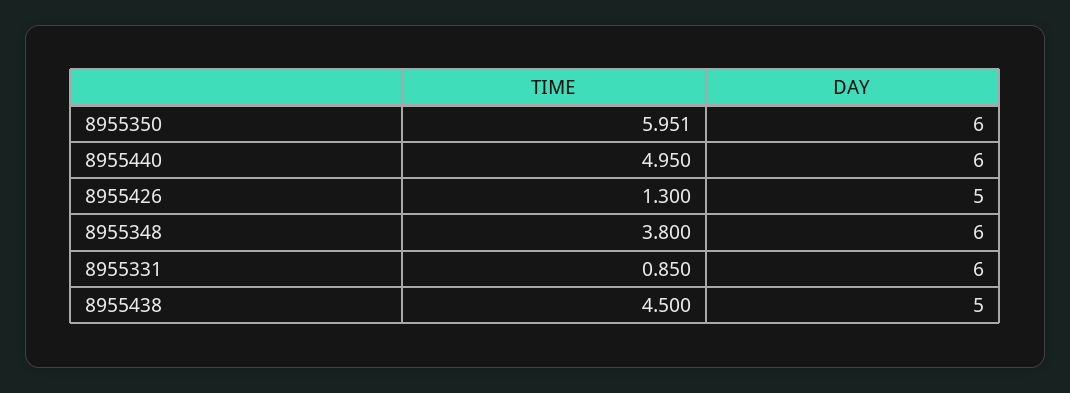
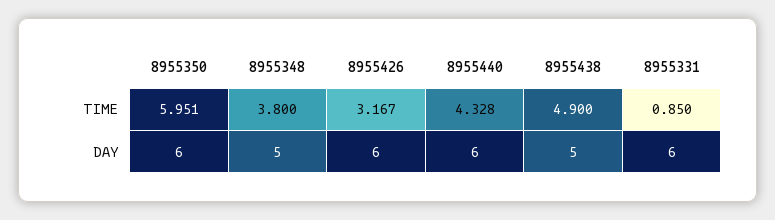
TIME, 8955440: 4.95 -> 4.328
TIME, 8955426: 1.3 -> 3.167
DAY, 8955426: 5 -> 6
DAY, 8955348: 6 -> 5
TIME, 8955438: 4.5 -> 4.9

